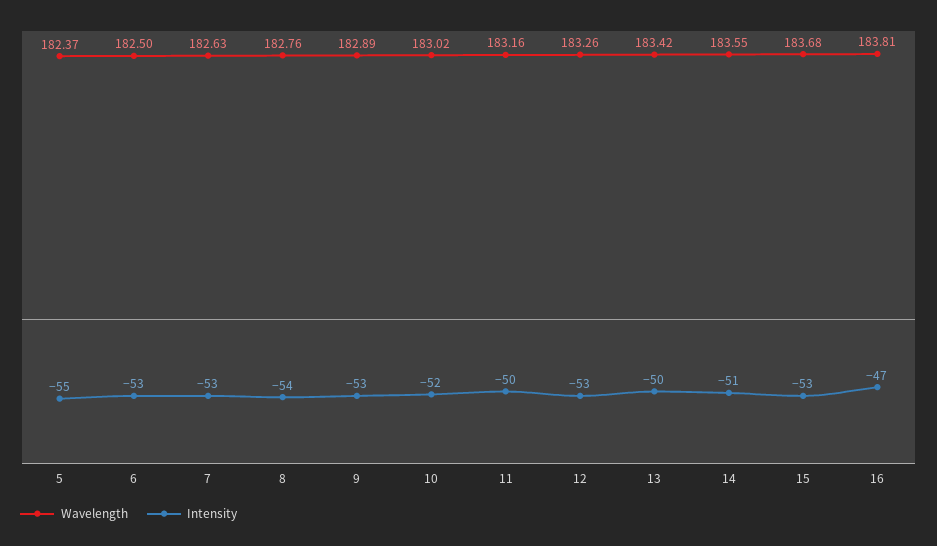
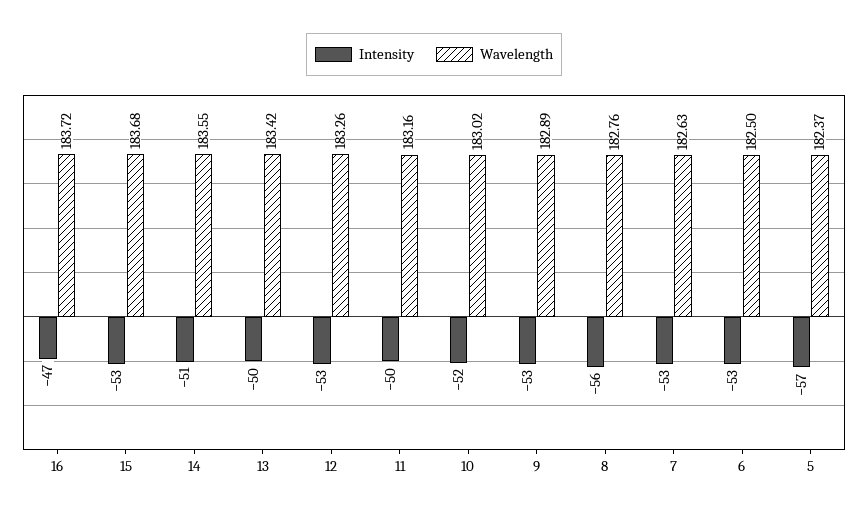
Intensity, 5: -55 -> -57
Intensity, 8: -54 -> -56
Wavelength, 16: 183.81 -> 183.72

